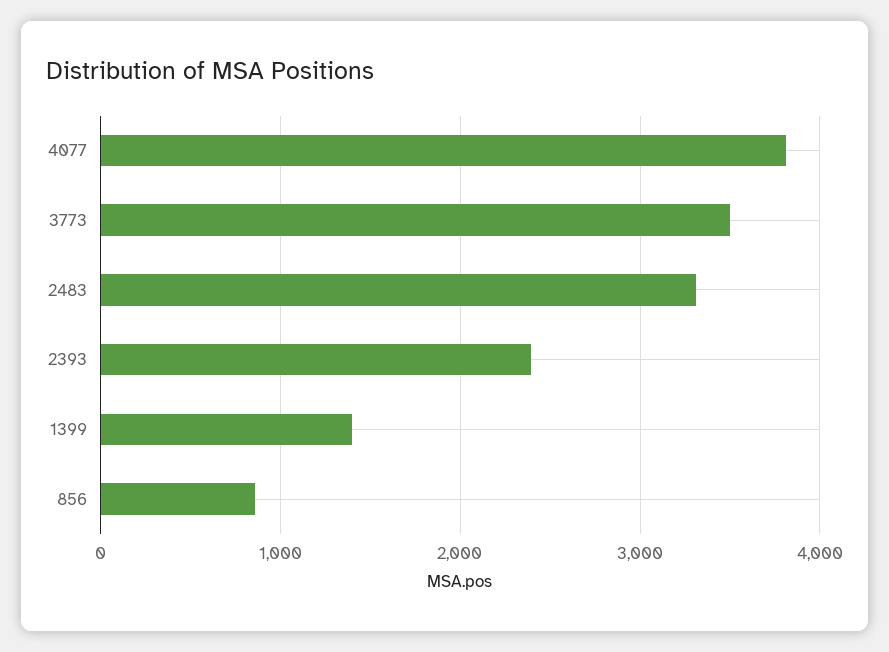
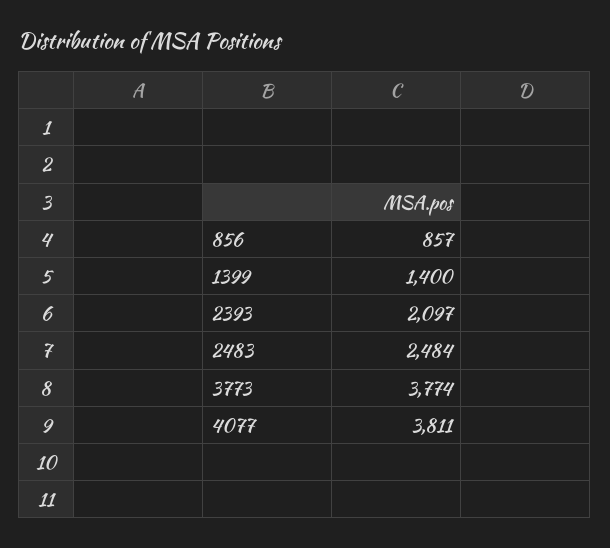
3773: 3500 -> 3774
2483: 3300 -> 2484
2393: 2400 -> 2097

